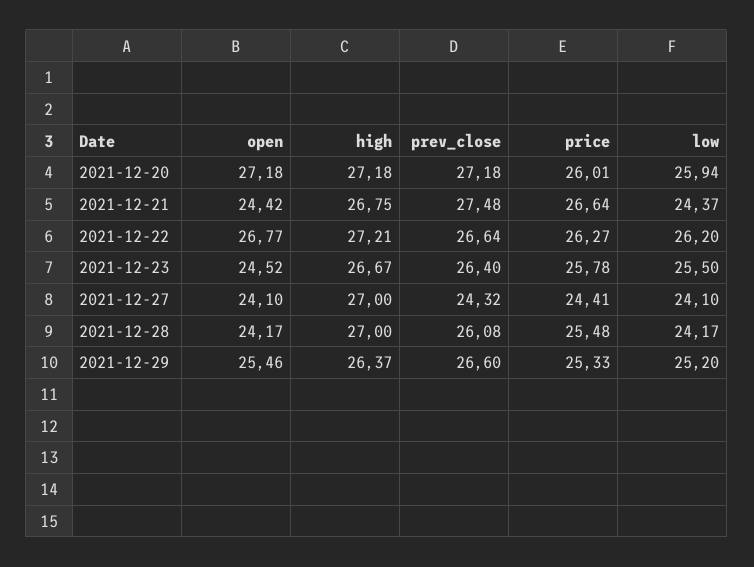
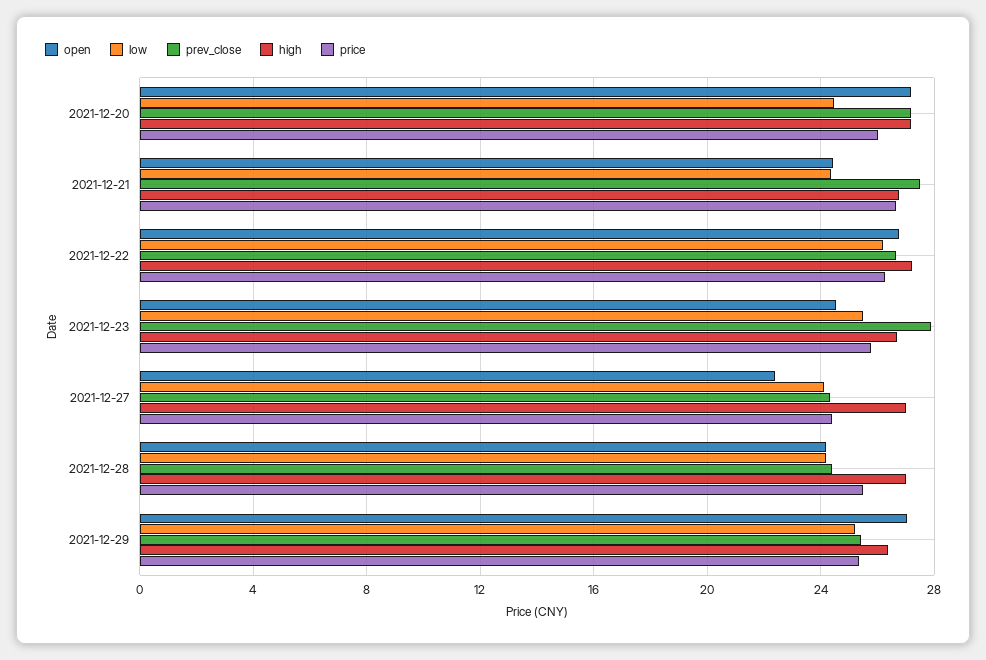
low, 2021-12-20: 25.94 -> 24.5
prev_close, 2021-12-23: 26.4 -> 28
open, 2021-12-27: 24.1 -> 22.5
prev_close, 2021-12-28: 26.08 -> 24.5
open, 2021-12-29: 25.46 -> 27
prev_close, 2021-12-29: 26.6 -> 25.5

